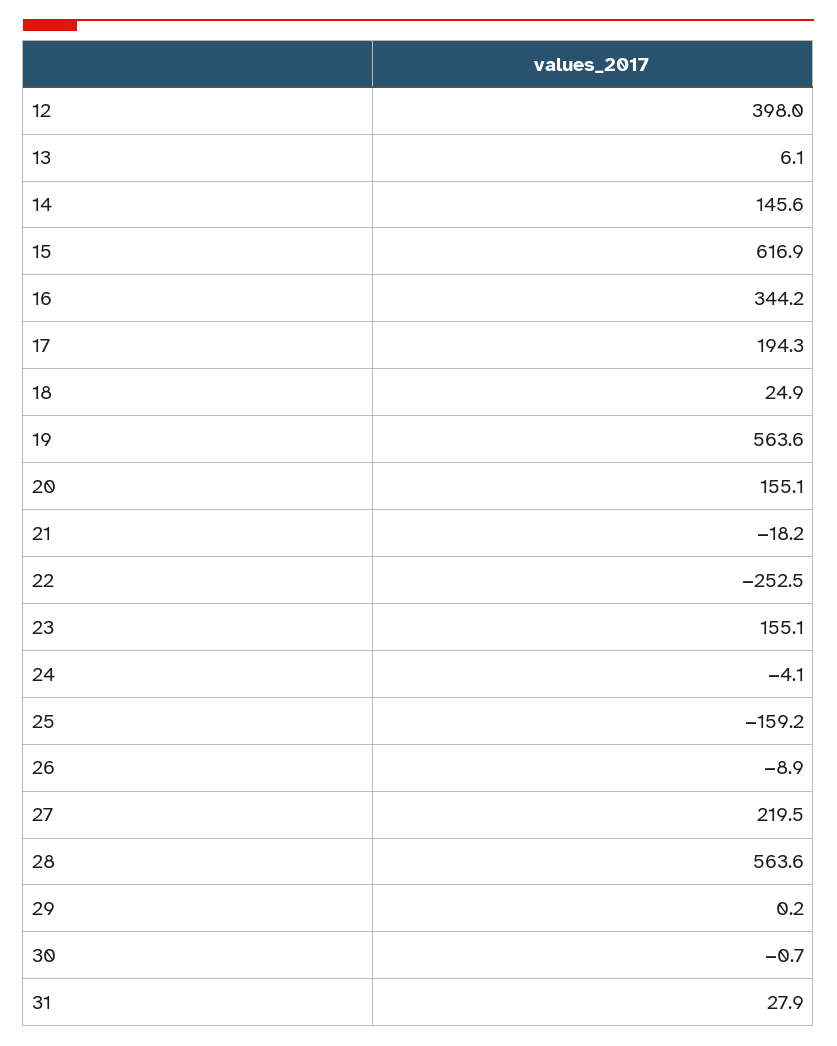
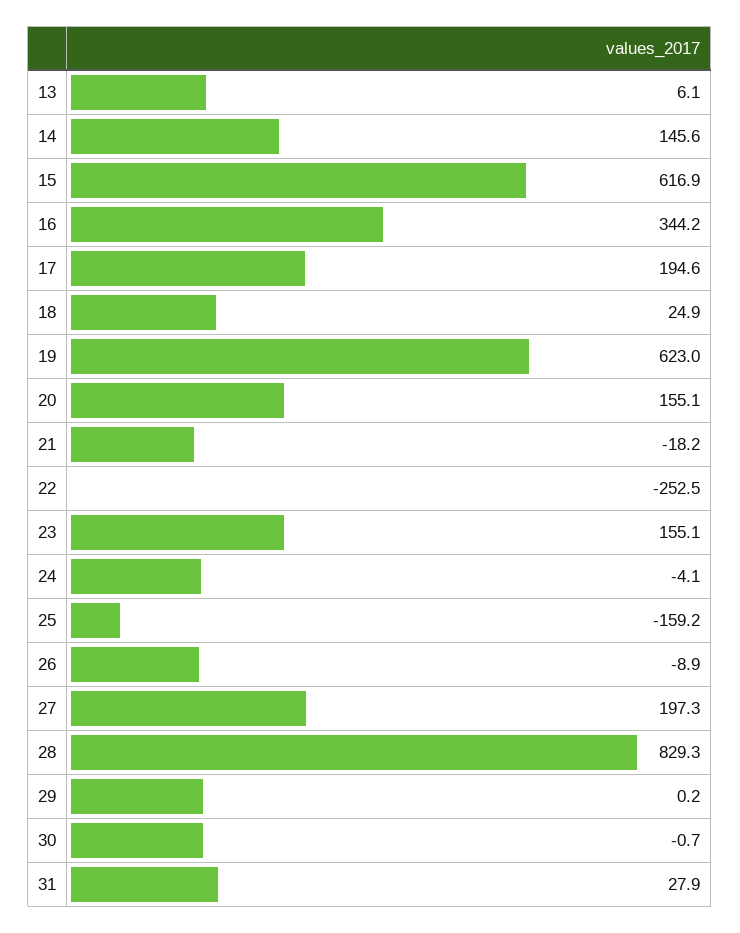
12: 398 -> none
17: 194.3 -> 194.6
19: 563.6 -> 623
27: 219.5 -> 197.3
28: 563.6 -> 829.3

